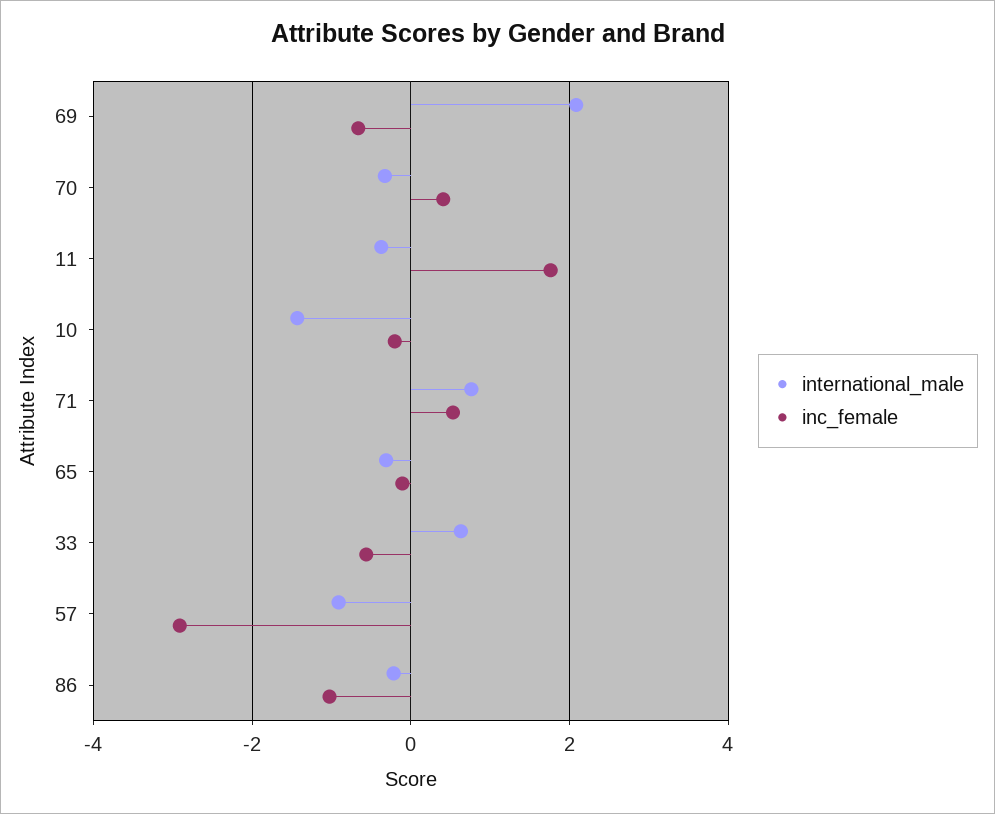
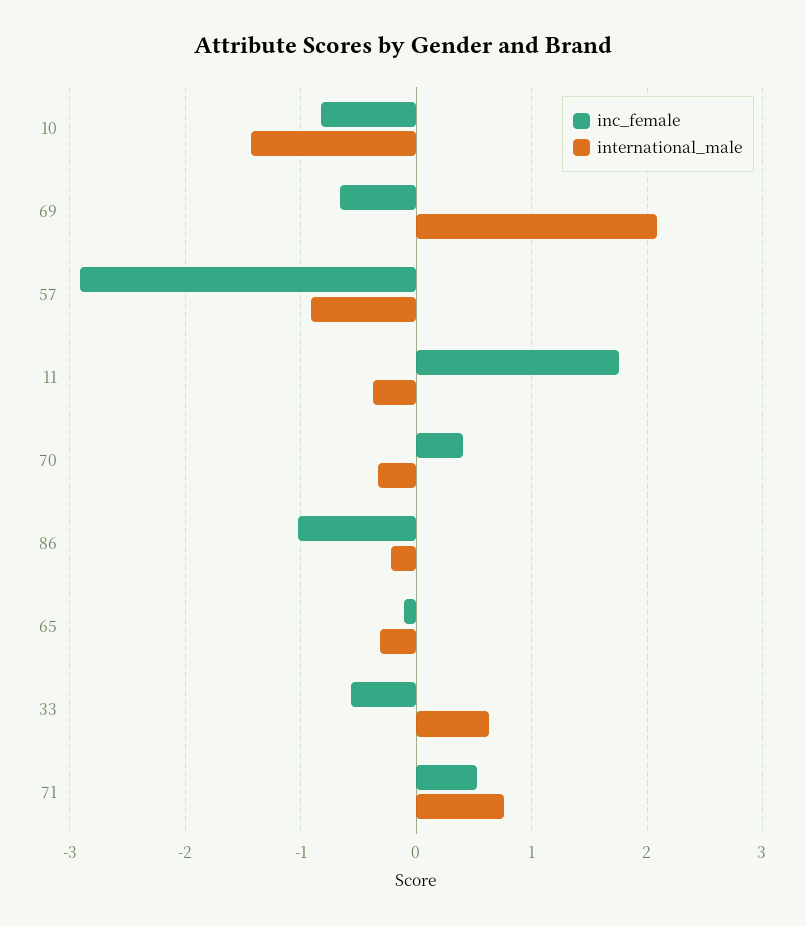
inc_female, 10: -0.2 -> -0.8

